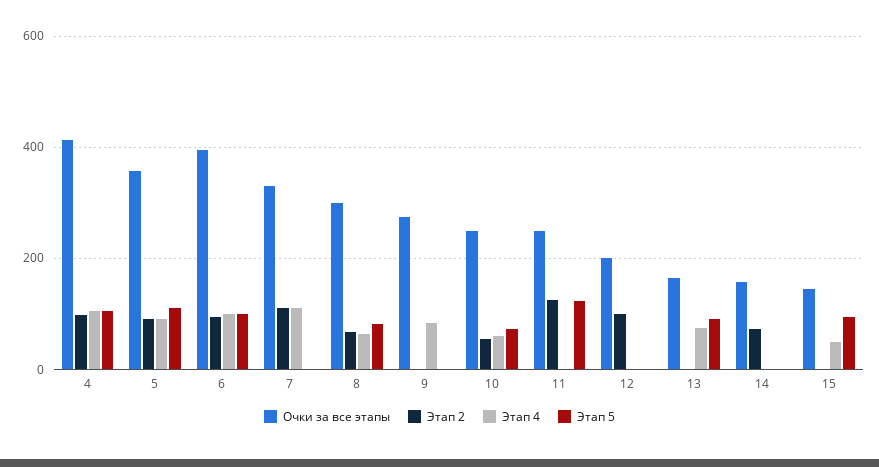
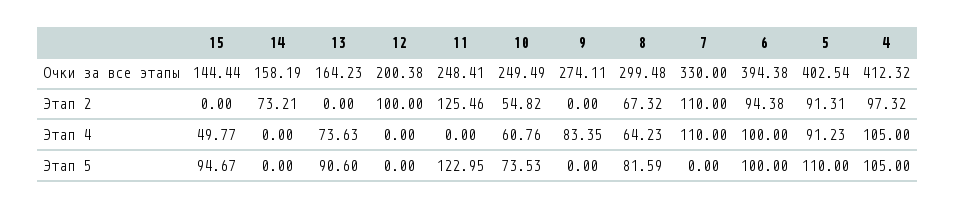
Очки за все этапы, 5: 360 -> 402.54

